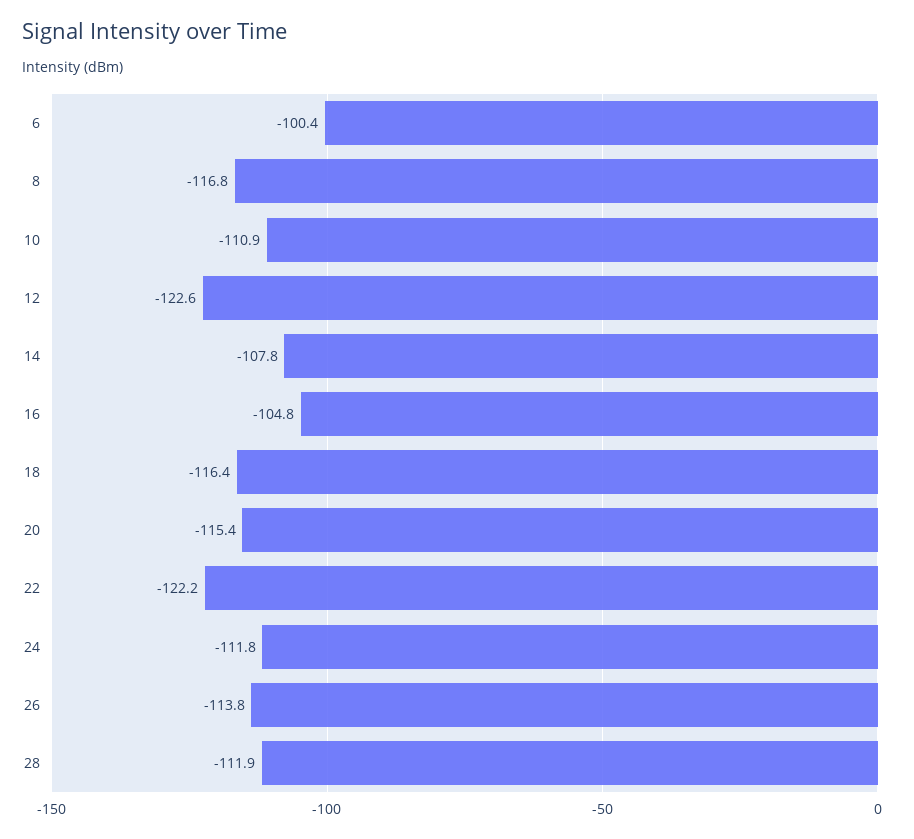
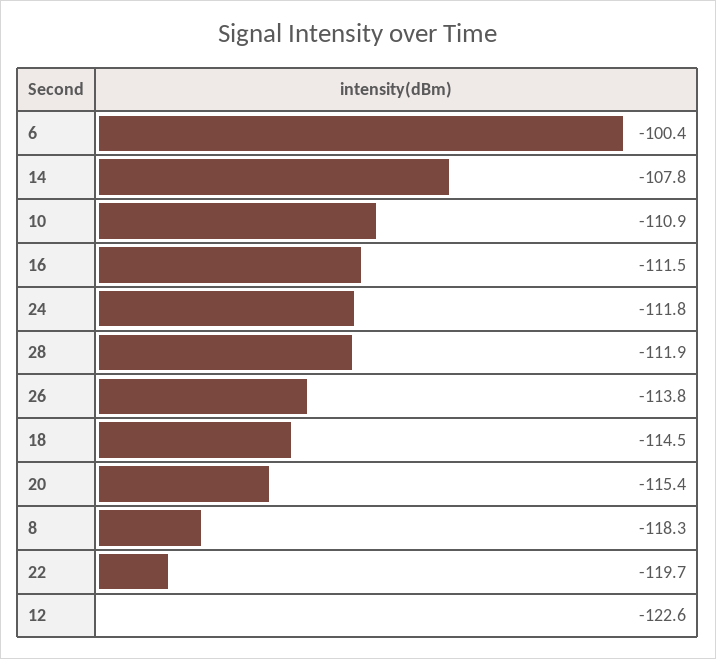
8: -116.8 -> -118.3
16: -104.8 -> -111.5
18: -116.4 -> -114.5
22: -122.2 -> -119.7

